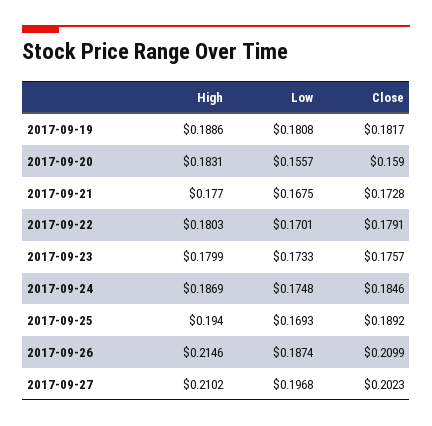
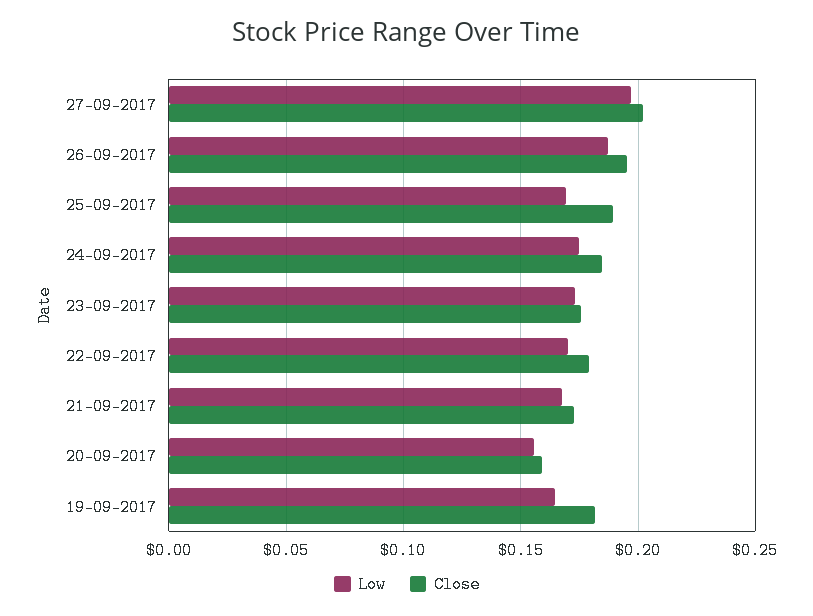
High, 2017-09-19: 0.1886 -> none
Low, 2017-09-19: 0.1808 -> 0.165
High, 2017-09-20: 0.1831 -> none
High, 2017-09-21: 0.177 -> none
High, 2017-09-22: 0.1803 -> none
High, 2017-09-23: 0.1799 -> none
High, 2017-09-24: 0.1869 -> none
High, 2017-09-25: 0.194 -> none
High, 2017-09-26: 0.2146 -> none
Close, 2017-09-26: 0.2099 -> 0.195
High, 2017-09-27: 0.2102 -> none

